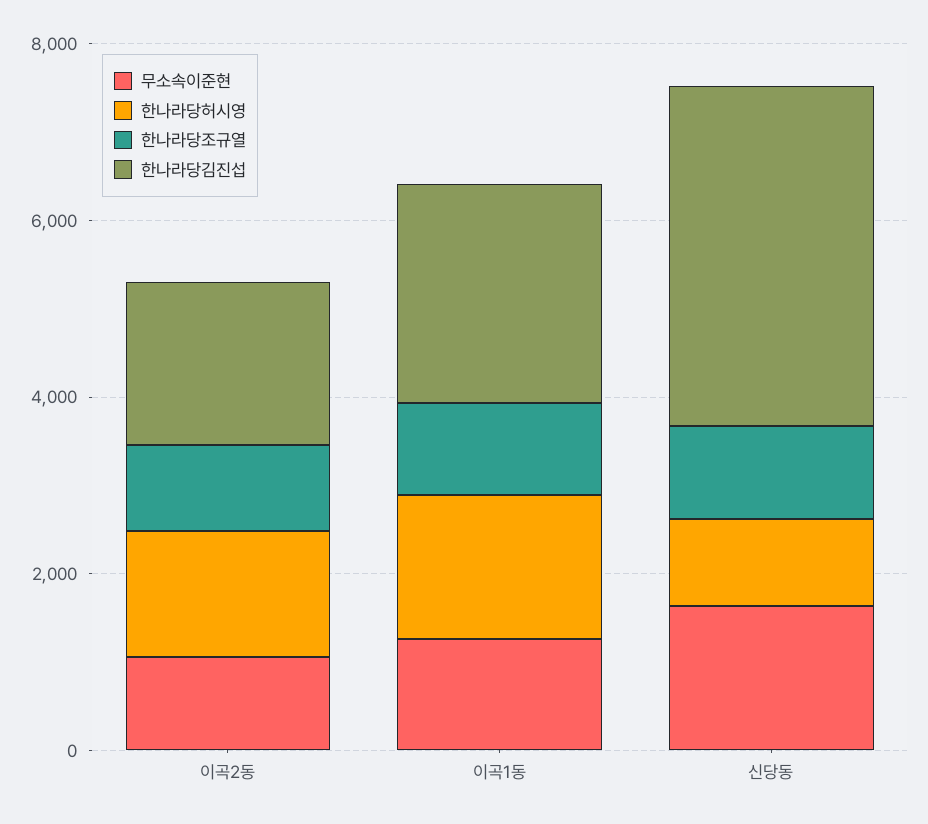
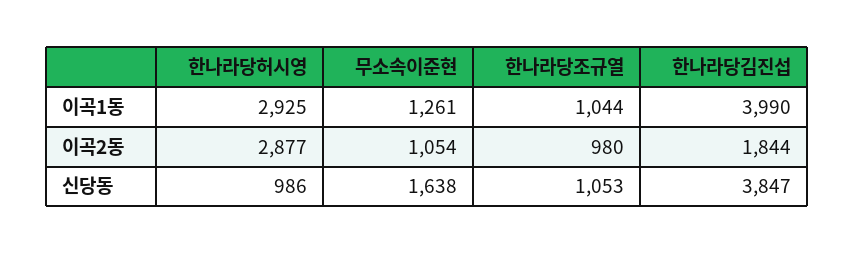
한나라당허시영, 이곡2동: 1500 -> 2877
한나라당허시영, 이곡1동: 1500 -> 2925
한나라당김진섭, 이곡1동: 2500 -> 3990

